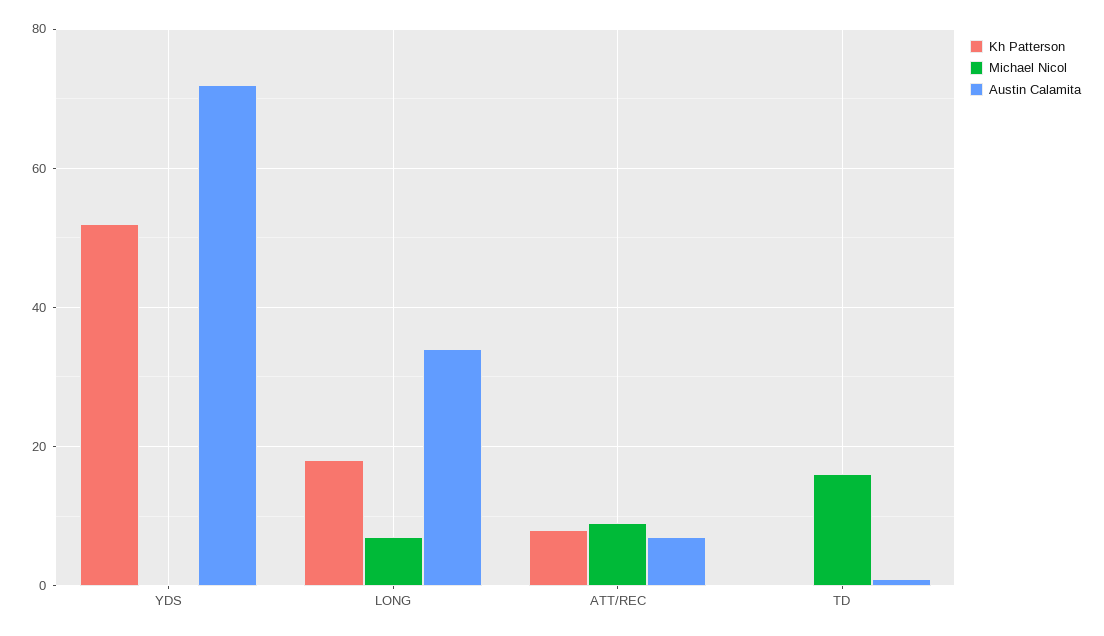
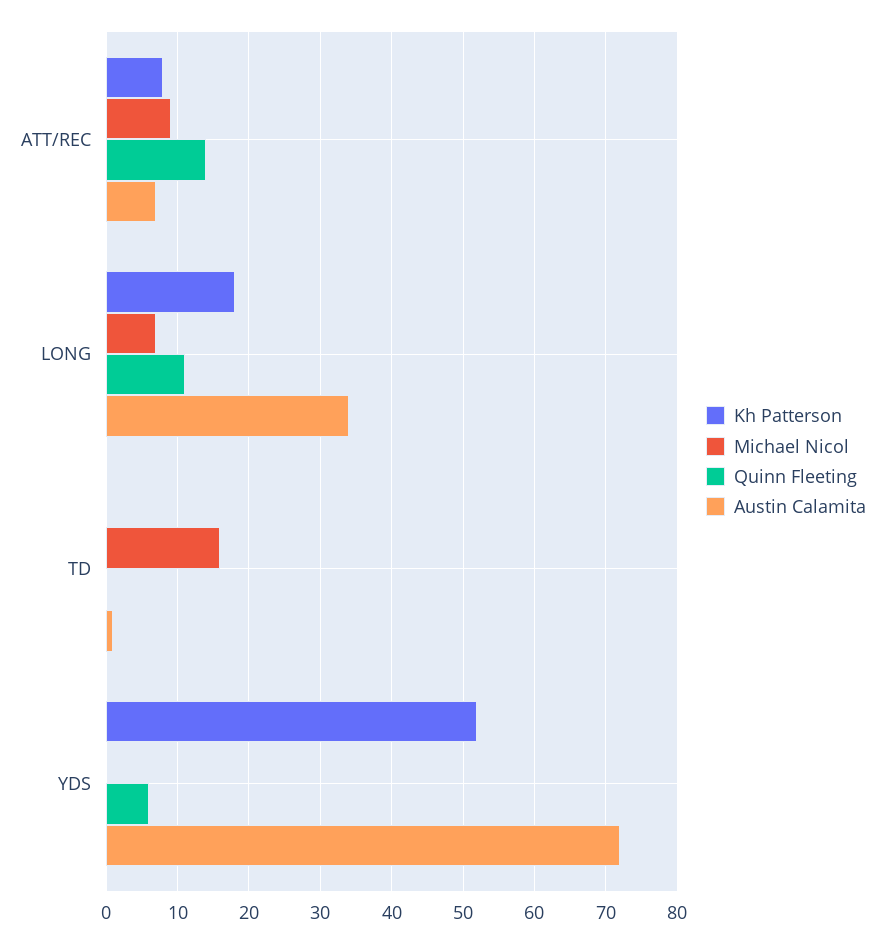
Quinn Fleeting, ATT/REC: none -> 14
Quinn Fleeting, LONG: none -> 11
Quinn Fleeting, TD: none -> 0
Quinn Fleeting, YDS: none -> 6

